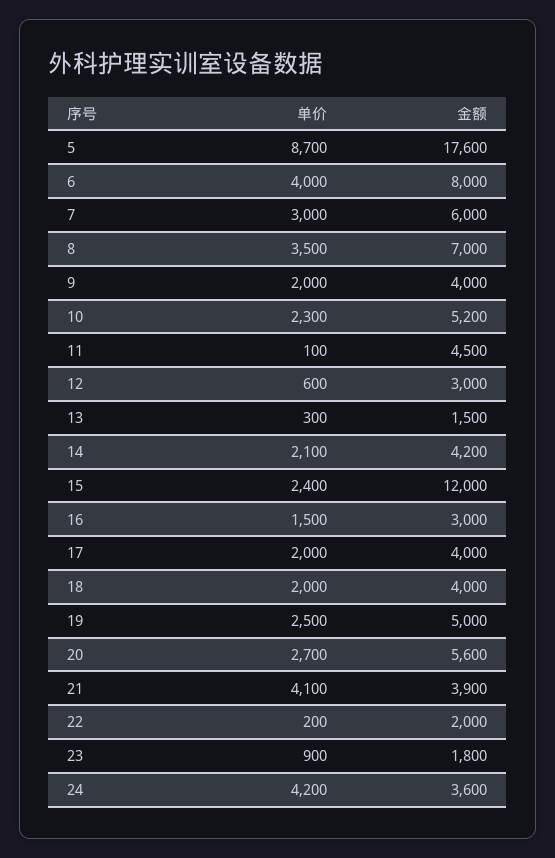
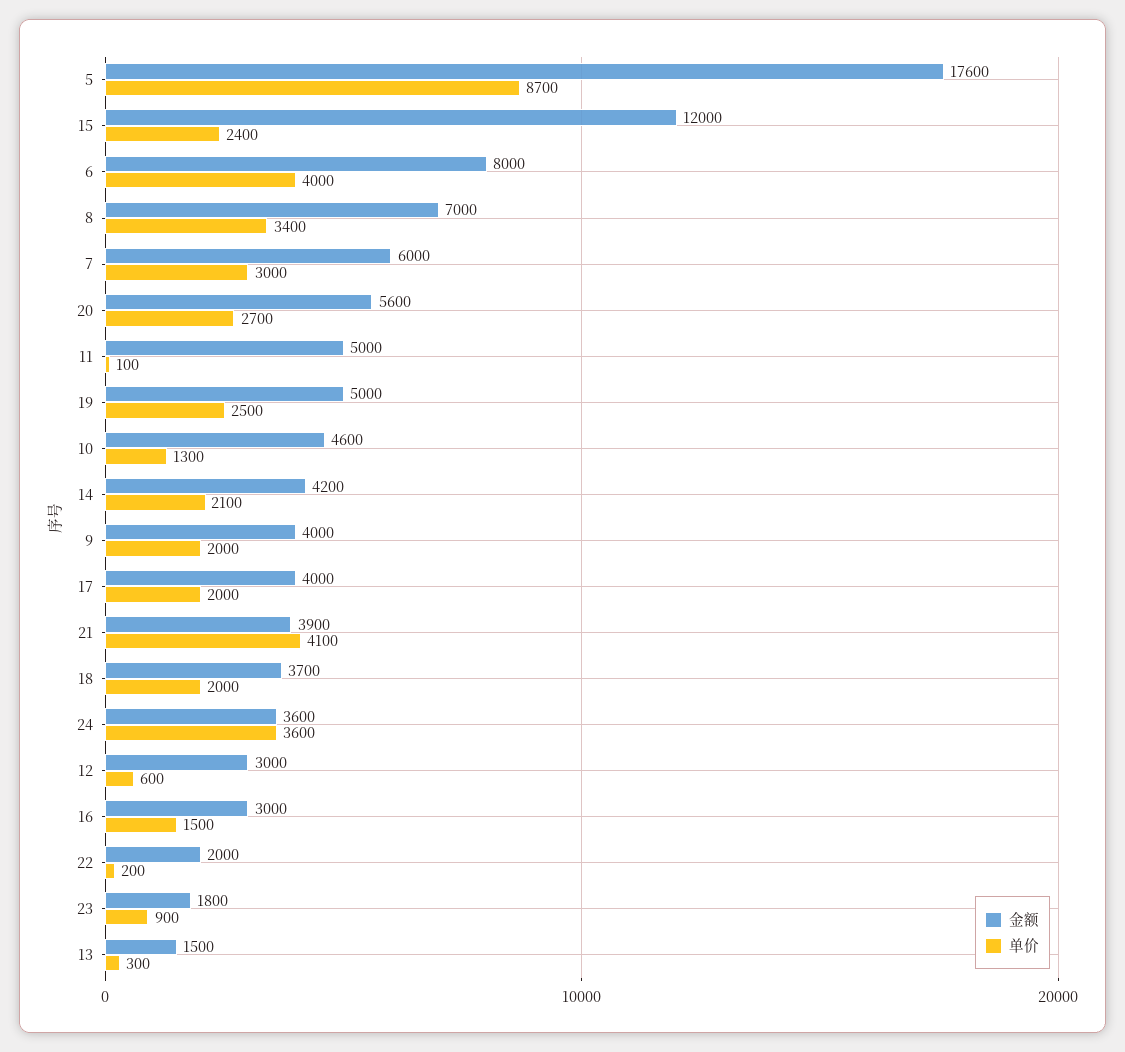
单价, 8: 3500 -> 3400
单价, 10: 2300 -> 1300
金额, 10: 5200 -> 4600
金额, 11: 4500 -> 5000
金额, 18: 4000 -> 3700
单价, 24: 4200 -> 3600

